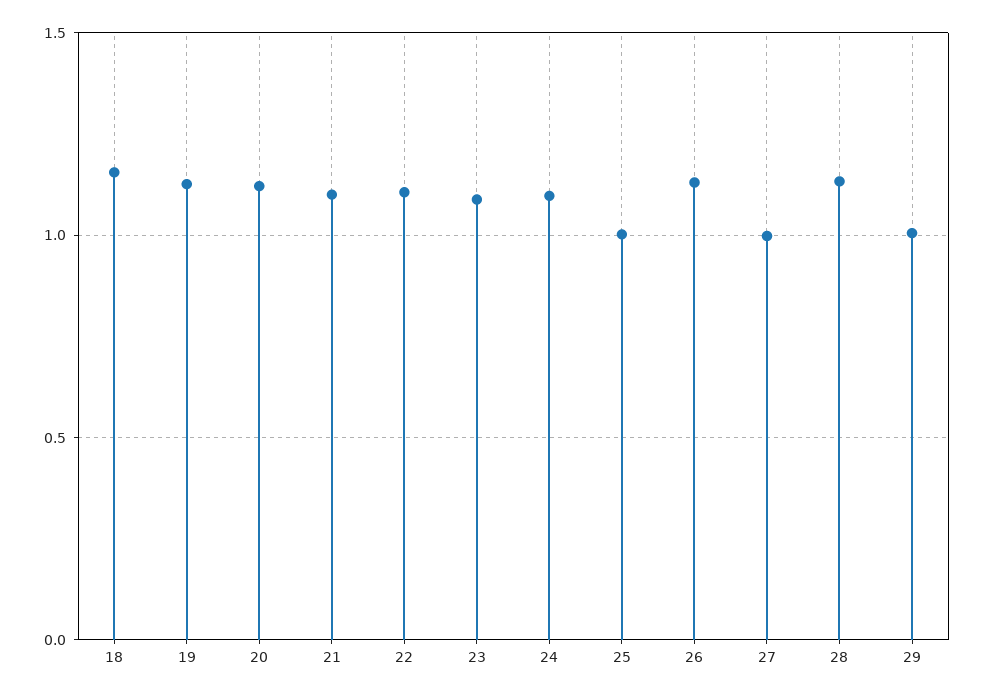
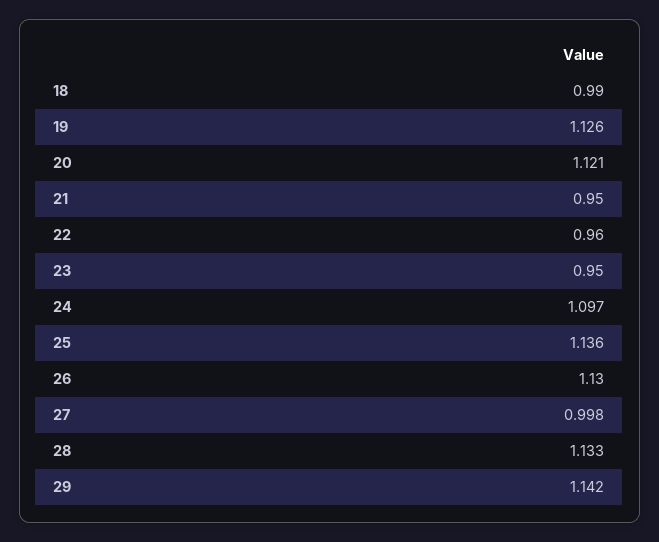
18: 1.15 -> 0.99
21: 1.1 -> 0.95
22: 1.1 -> 0.96
23: 1.1 -> 0.95
25: 1 -> 1.136
29: 1 -> 1.142

